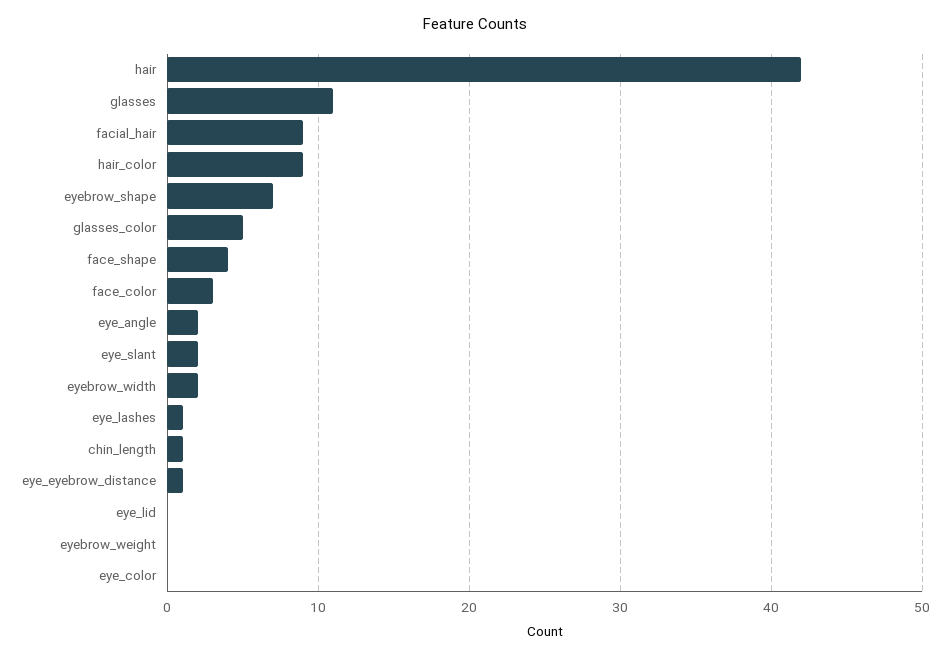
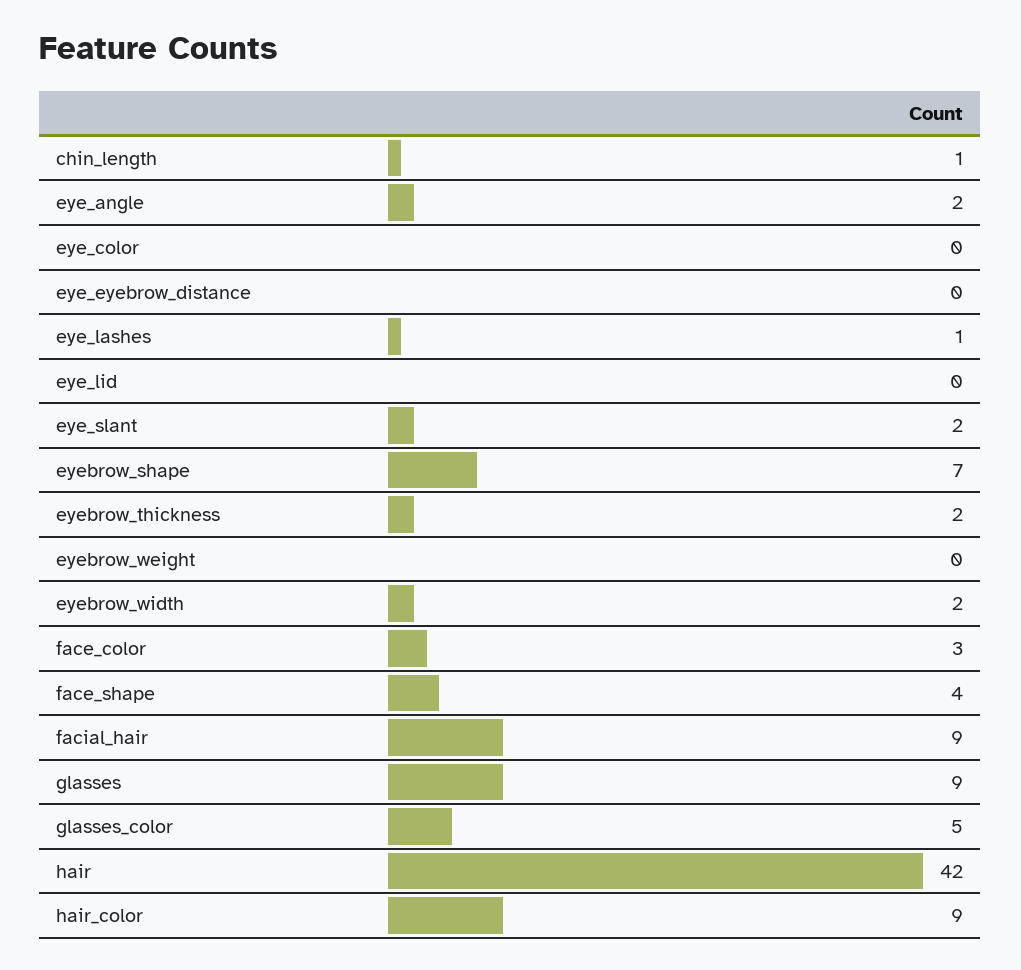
glasses: 11 -> 9
eye_eyebrow_distance: 1 -> 0
eyebrow_thickness: none -> 2

